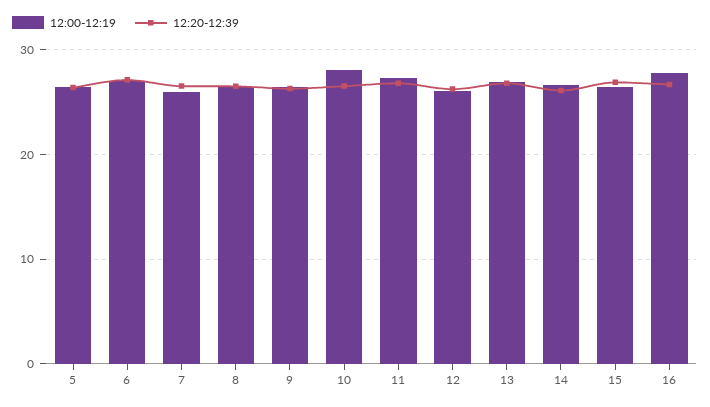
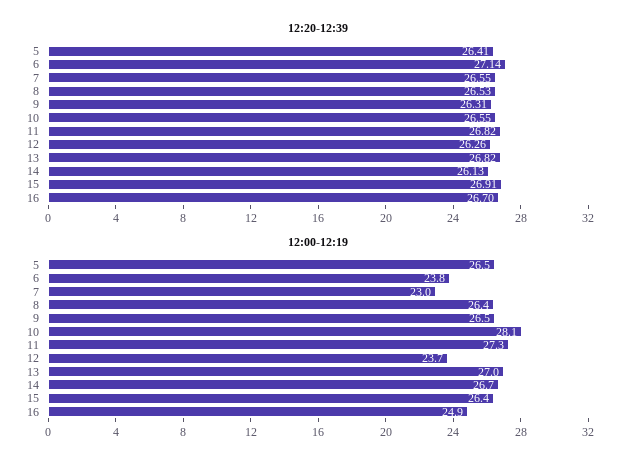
12:00-12:19, 6: 27 -> 23.8
12:00-12:19, 7: 26 -> 23
12:00-12:19, 12: 26 -> 23.7
12:00-12:19, 16: 28 -> 24.9

